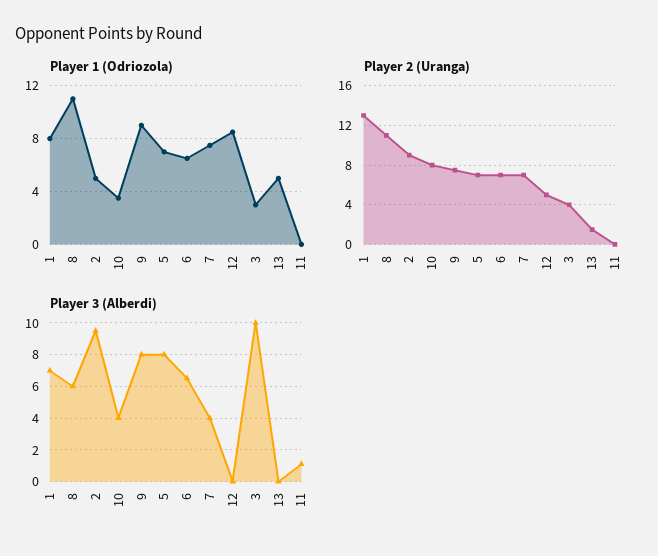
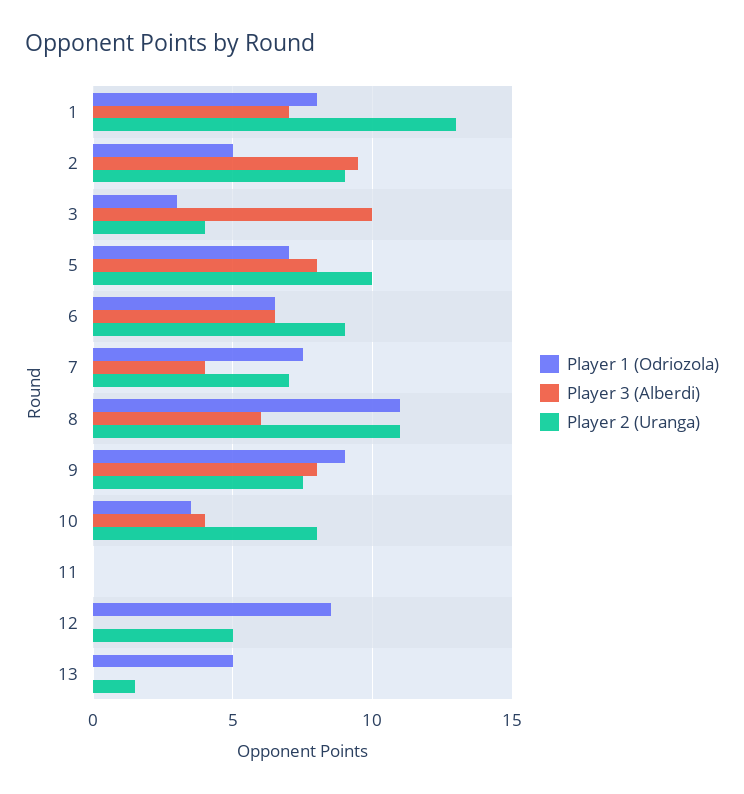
Player 2 (Uranga), 5: 7 -> 10
Player 2 (Uranga), 6: 7 -> 9
Player 3 (Alberdi), 11: 1 -> 0

